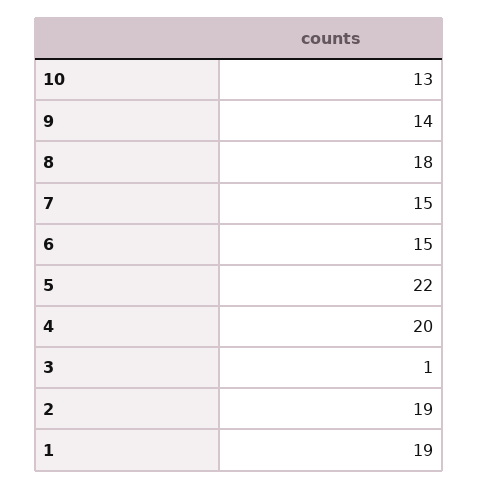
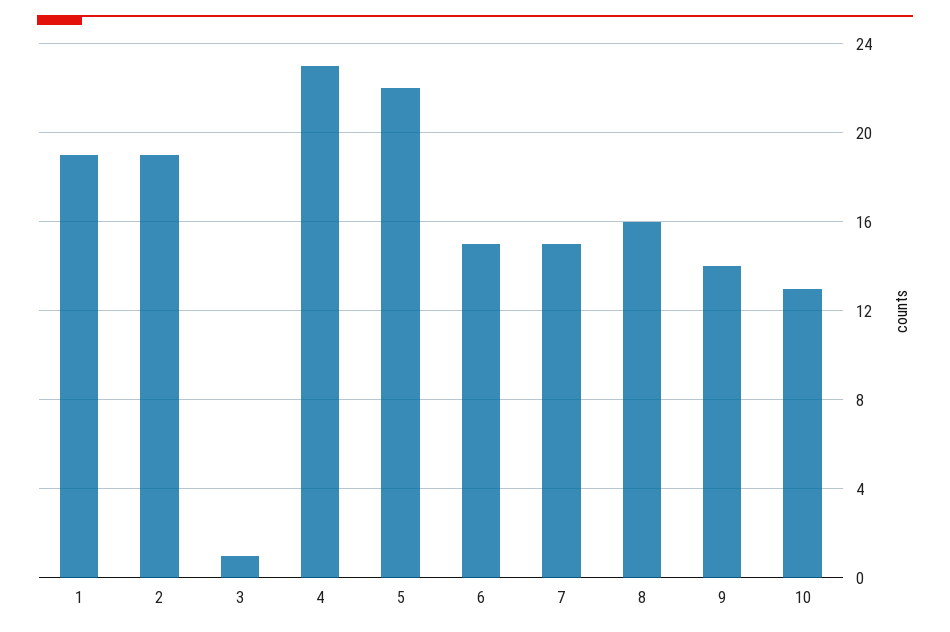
8: 18 -> 16
4: 20 -> 23

